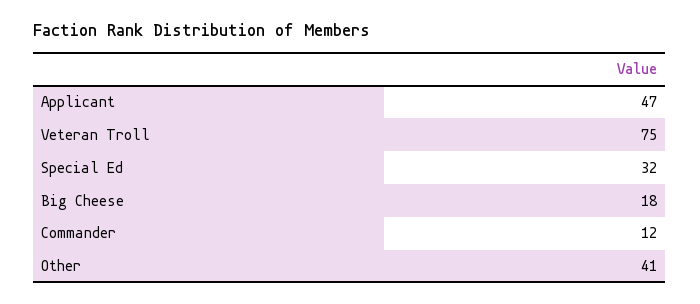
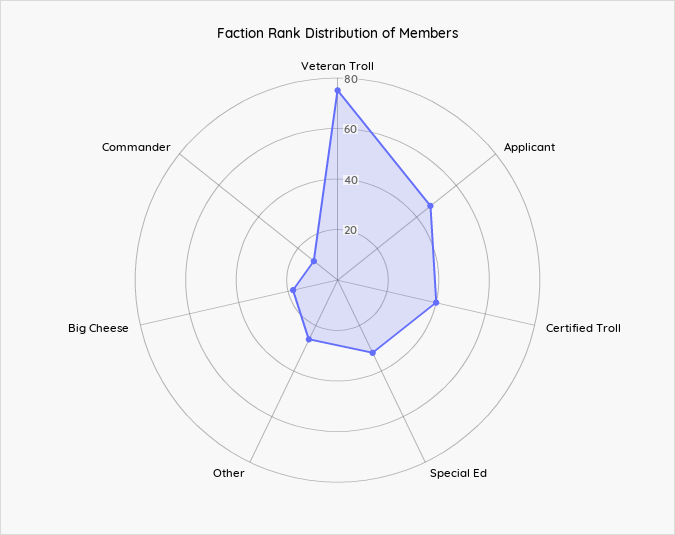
Other: 41 -> 25
Certified Troll: none -> 40

